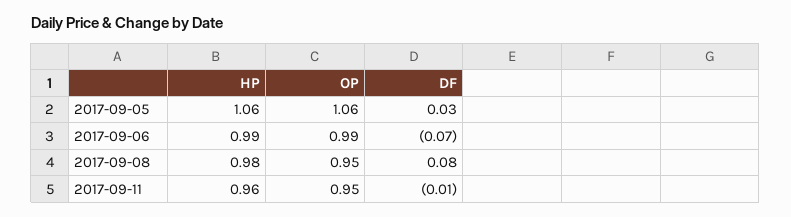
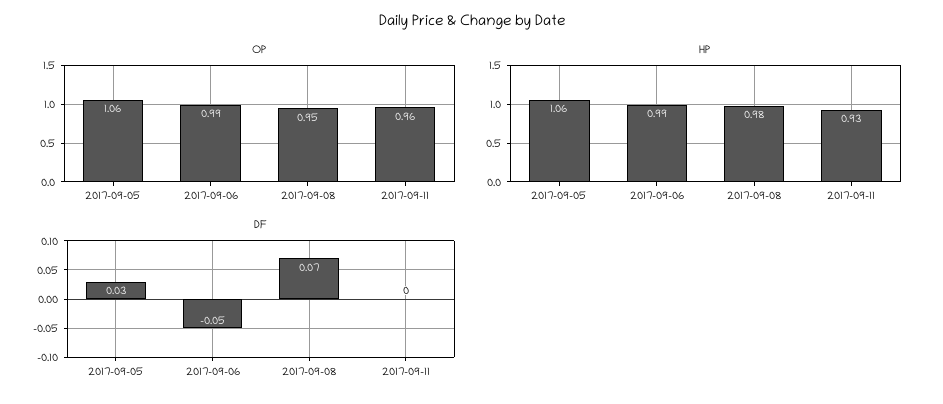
DF, 2017-09-06: -0.07 -> -0.05
DF, 2017-09-08: 0.08 -> 0.07
HP, 2017-09-11: 0.96 -> 0.93
OP, 2017-09-11: 0.95 -> 0.96
DF, 2017-09-11: -0.01 -> 0

